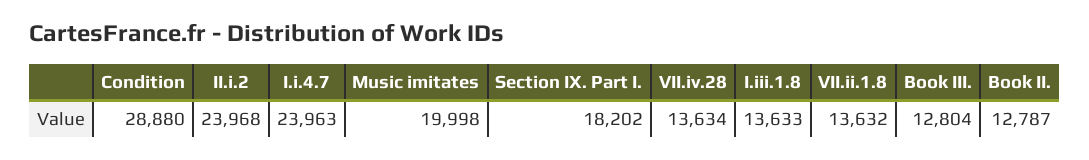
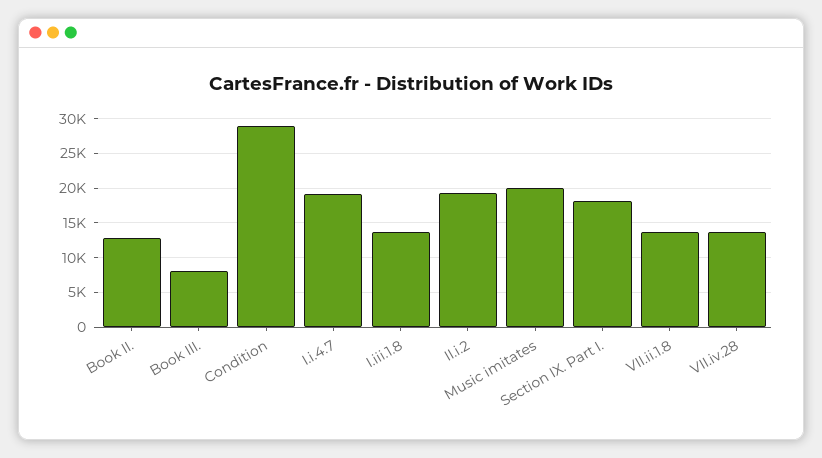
II.i.2: 23968 -> 19000
I.i.4.7: 23963 -> 19000
Book III.: 12804 -> 8000

